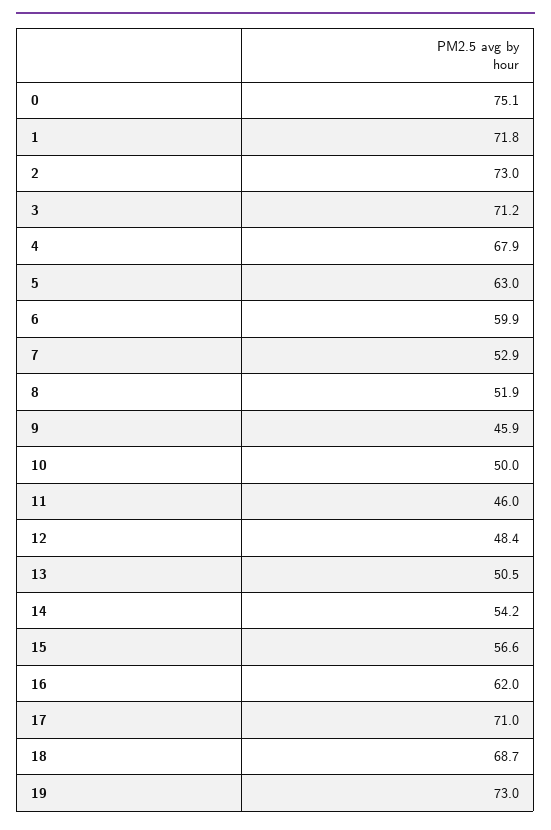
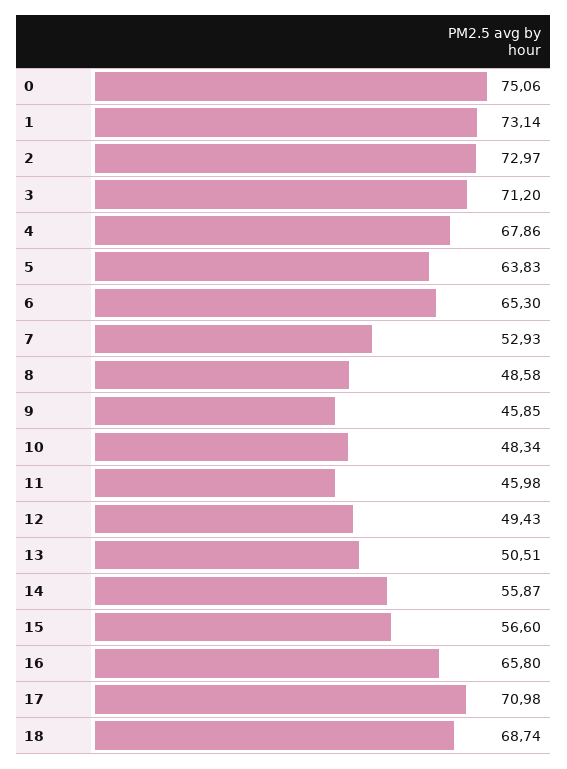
1: 71.8 -> 73.14
5: 63 -> 63.83
6: 59.9 -> 65.3
8: 51.9 -> 48.58
10: 50 -> 48.34
12: 48.4 -> 49.43
14: 54.2 -> 55.87
16: 62 -> 65.8
19: 73 -> none

